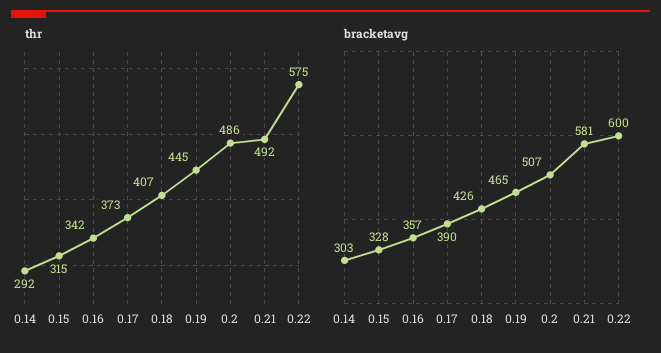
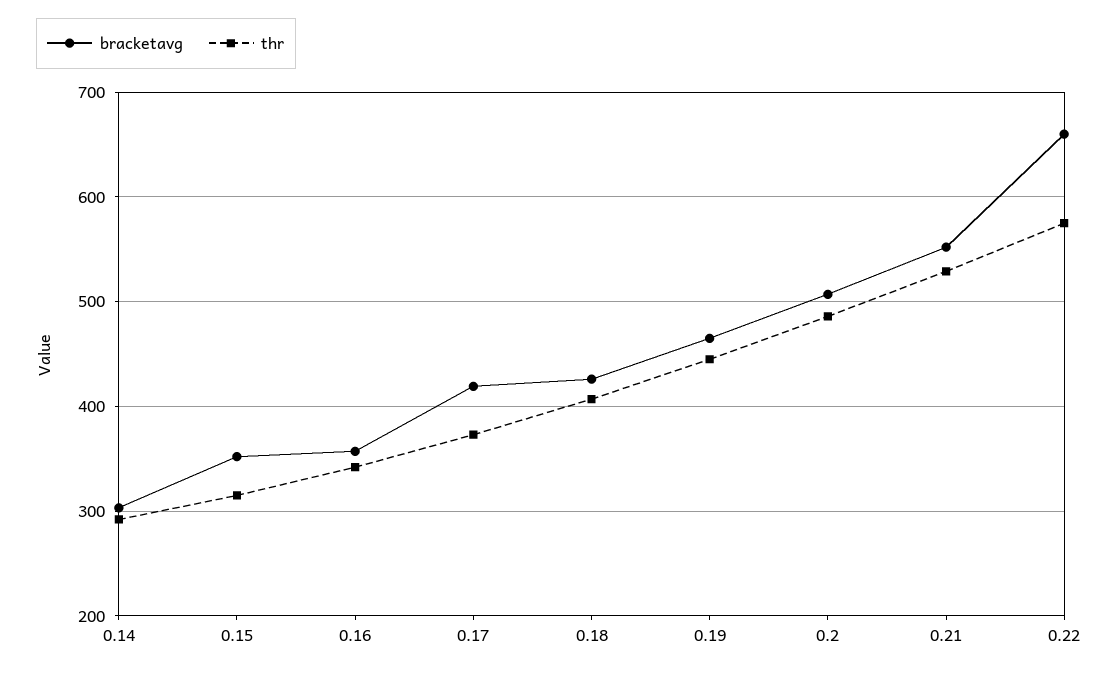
thr, 0.21: 492 -> 530
bracketavg, 0.15: 328 -> 350
bracketavg, 0.17: 390 -> 420
bracketavg, 0.21: 581 -> 550
bracketavg, 0.22: 600 -> 660

